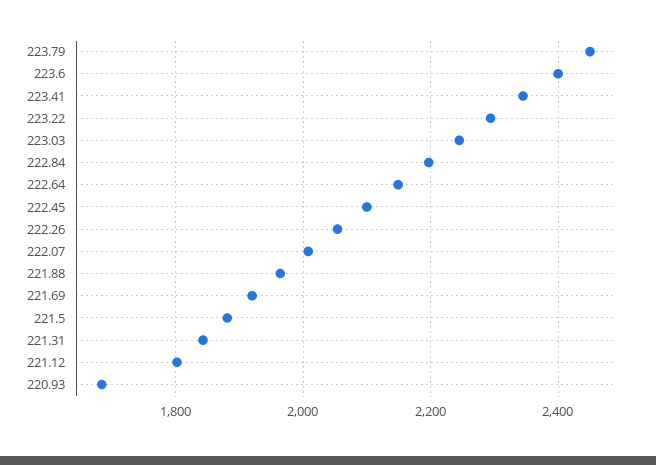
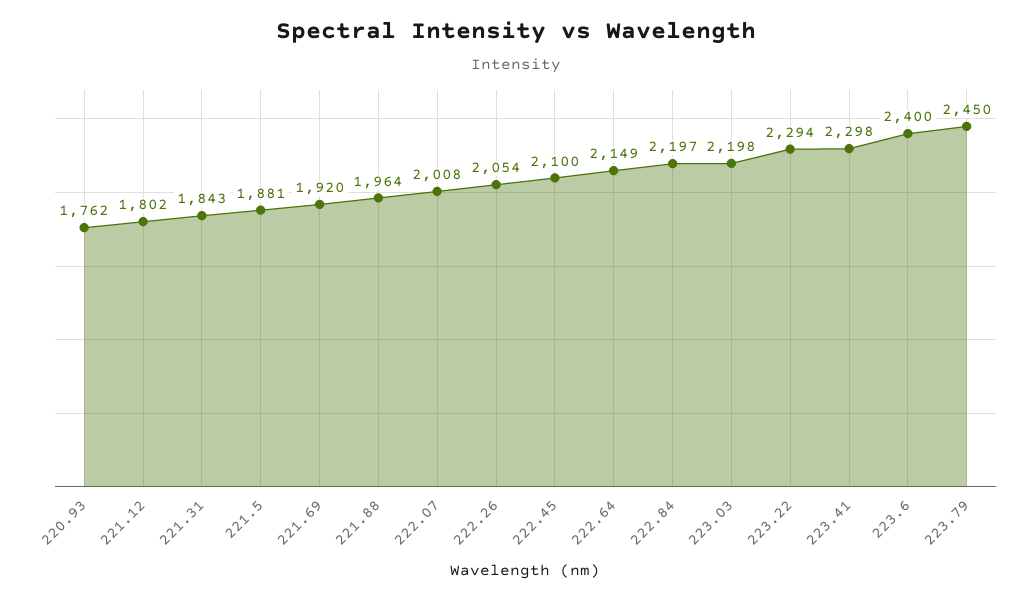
223.41: 2340 -> 2298
223.03: 2240 -> 2198
220.93: 1680 -> 1762

